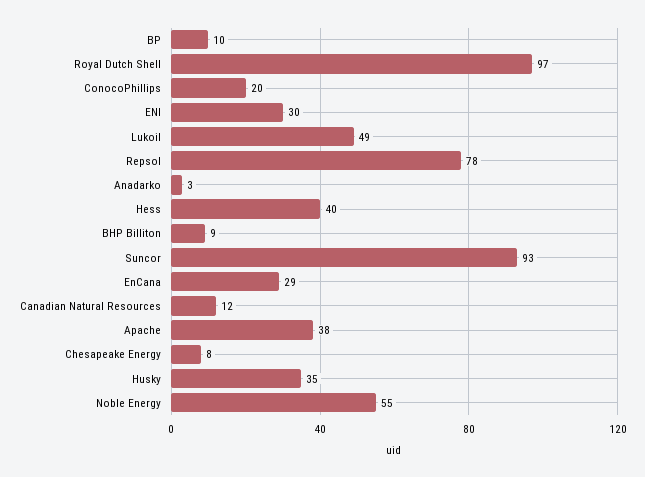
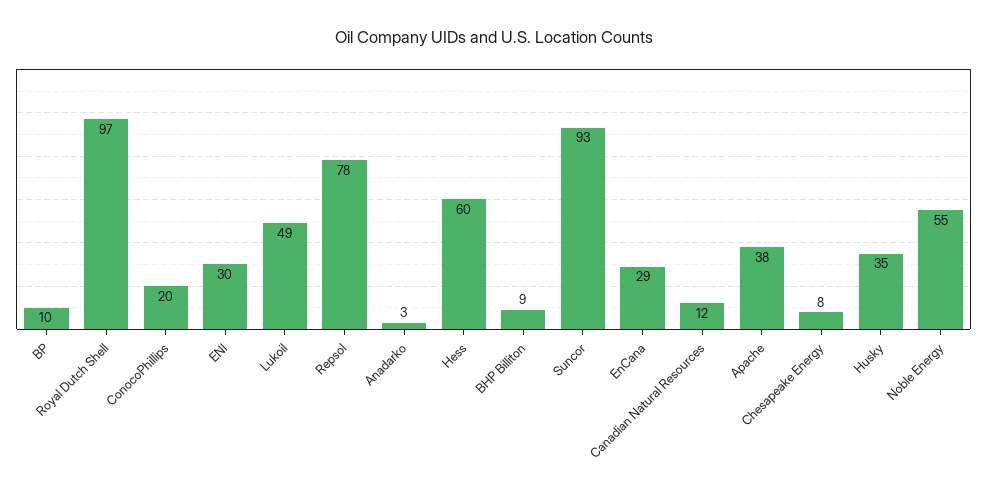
Hess: 40 -> 60

